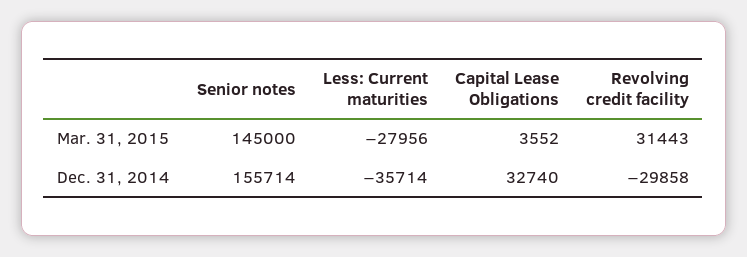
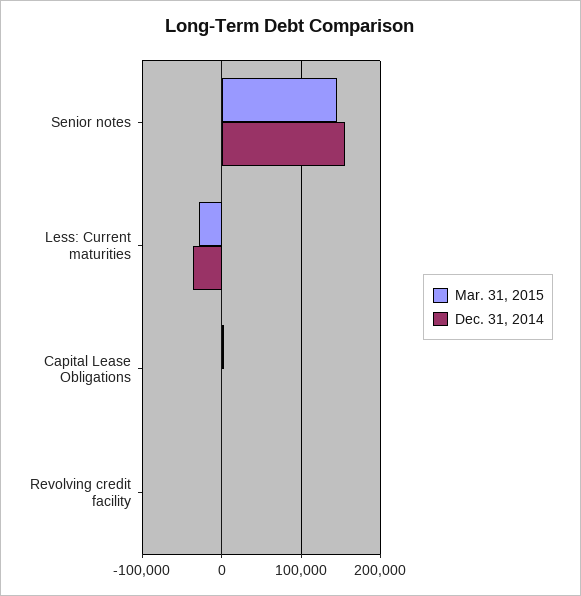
Mar. 31, 2015, Revolving credit facility: 31443 -> 0
Dec. 31, 2014, Capital Lease Obligations: 32740 -> 0
Dec. 31, 2014, Revolving credit facility: -29858 -> 0

